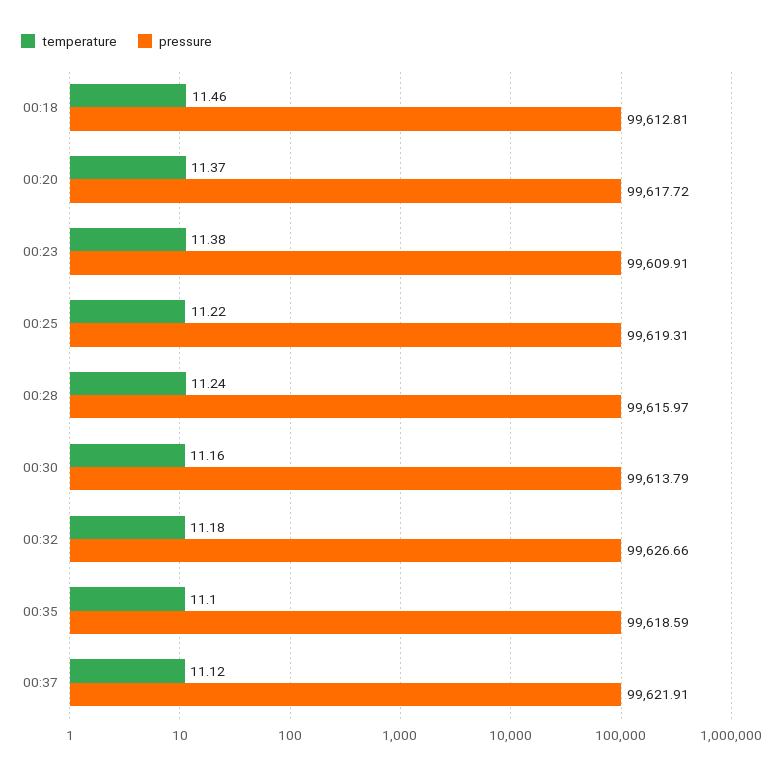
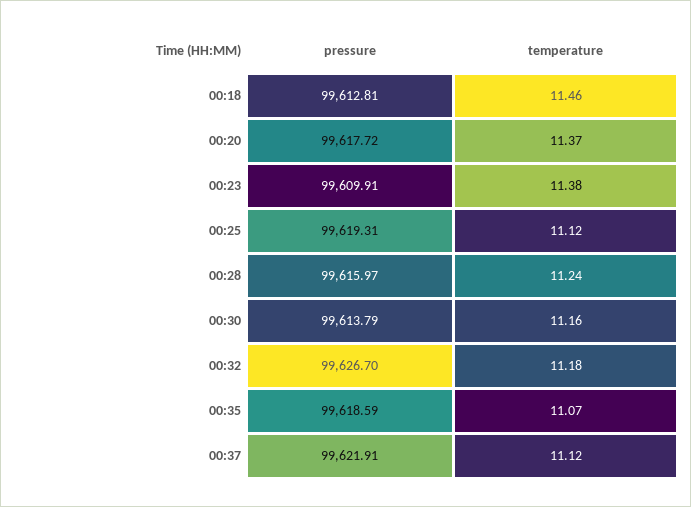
temperature, 00:25: 11.22 -> 11.12
pressure, 00:32: 99626.66 -> 99626.7
temperature, 00:35: 11.1 -> 11.07

